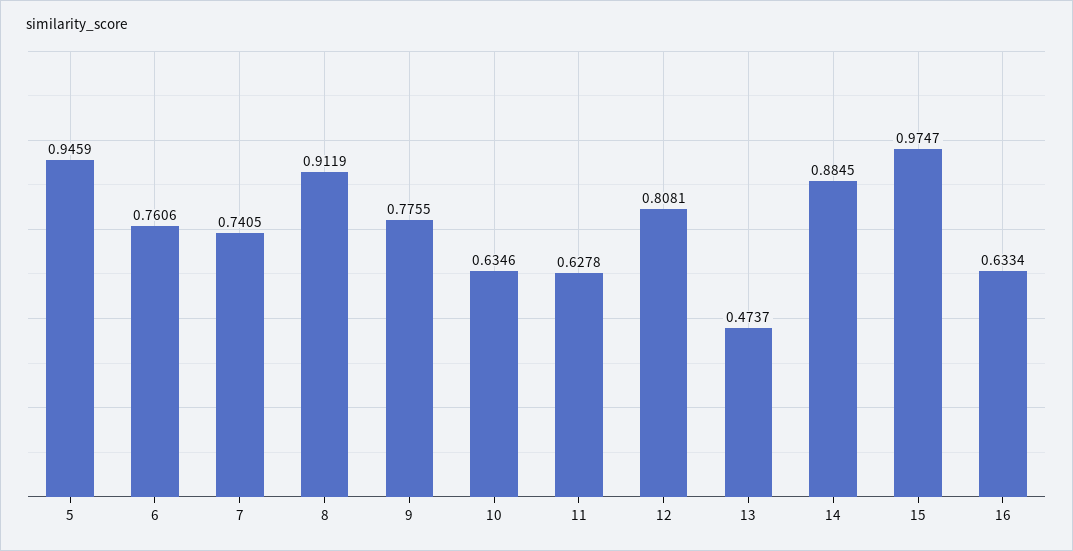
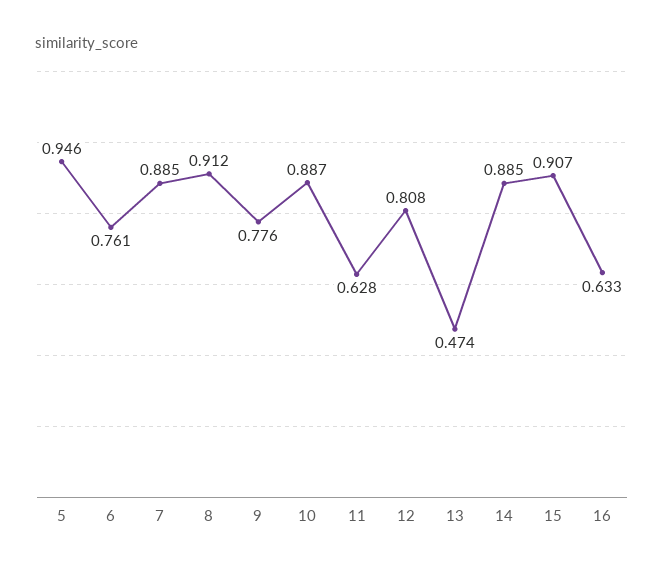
7: 0.7405 -> 0.885
10: 0.6346 -> 0.887
15: 0.9747 -> 0.907

